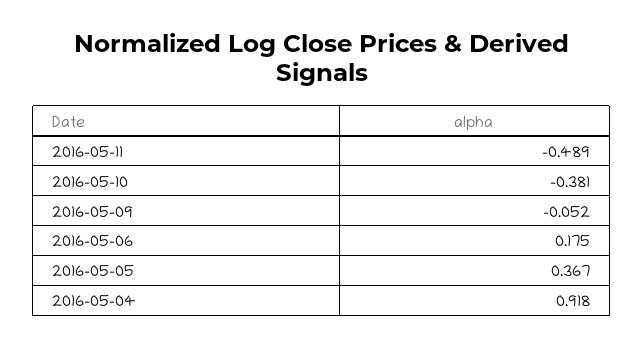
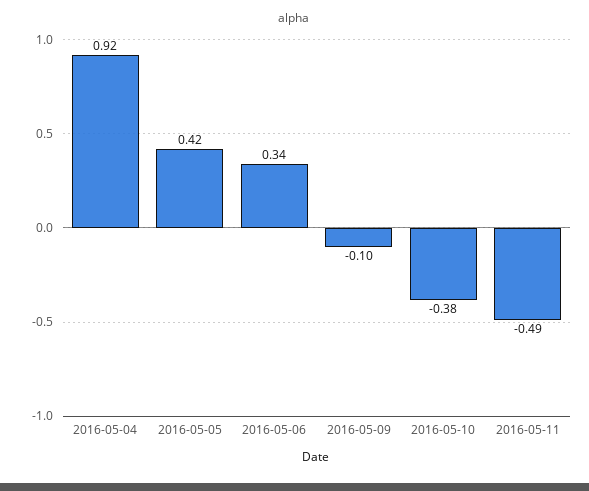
2016-05-09: -0.052 -> -0.1
2016-05-06: 0.175 -> 0.34
2016-05-05: 0.367 -> 0.42

